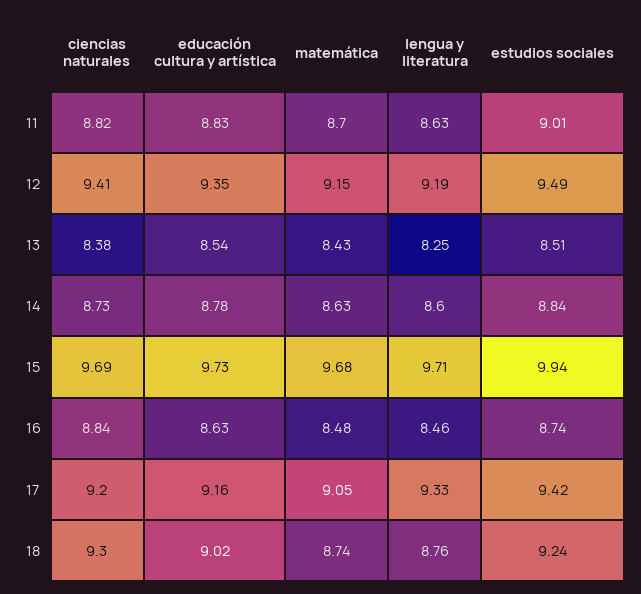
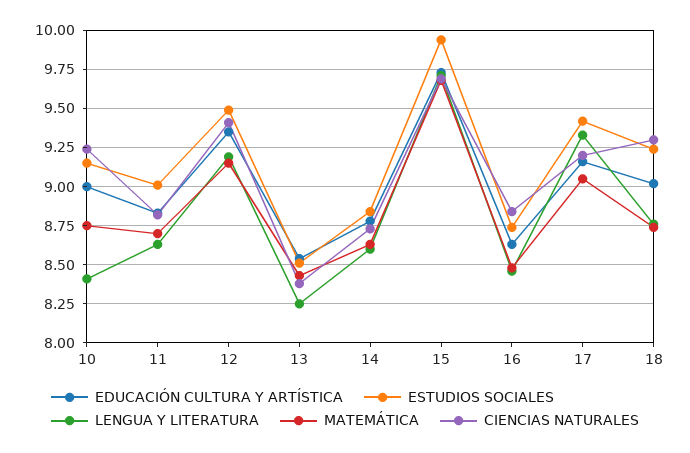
educación cultura y artística, 10: none -> 9
estudios sociales, 10: none -> 9.15
lengua y literatura, 10: none -> 8.4
matemática, 10: none -> 8.75
ciencias naturales, 10: none -> 9.25

